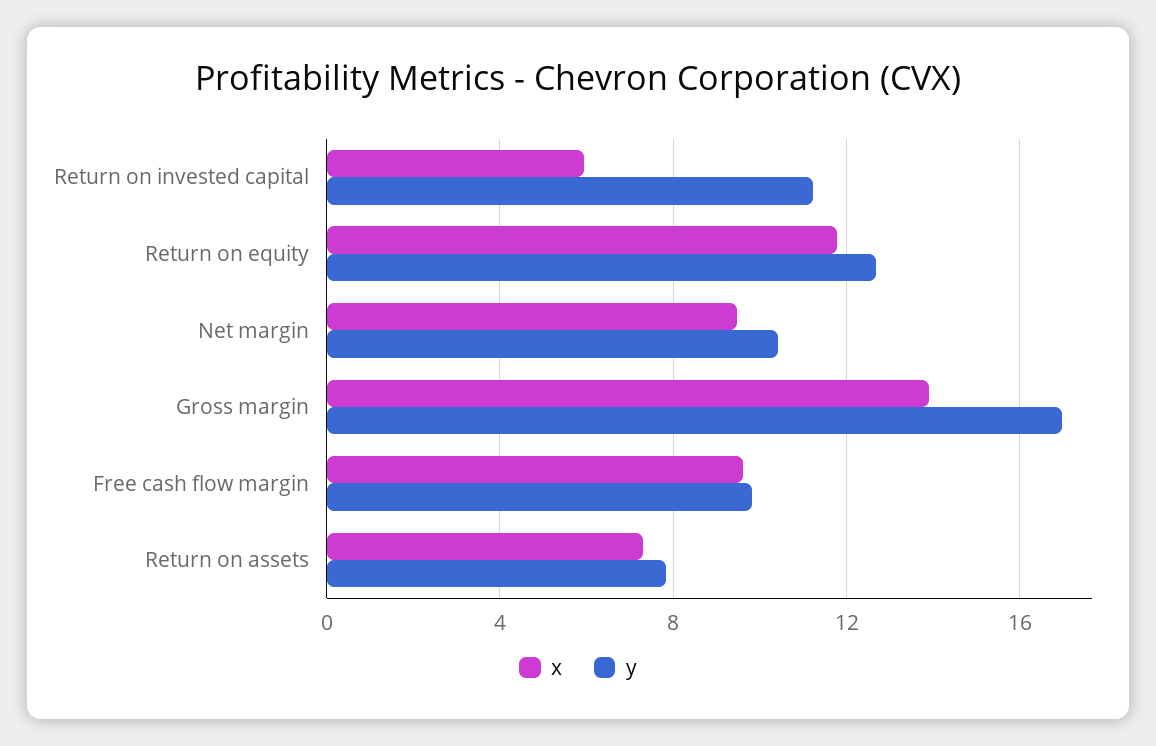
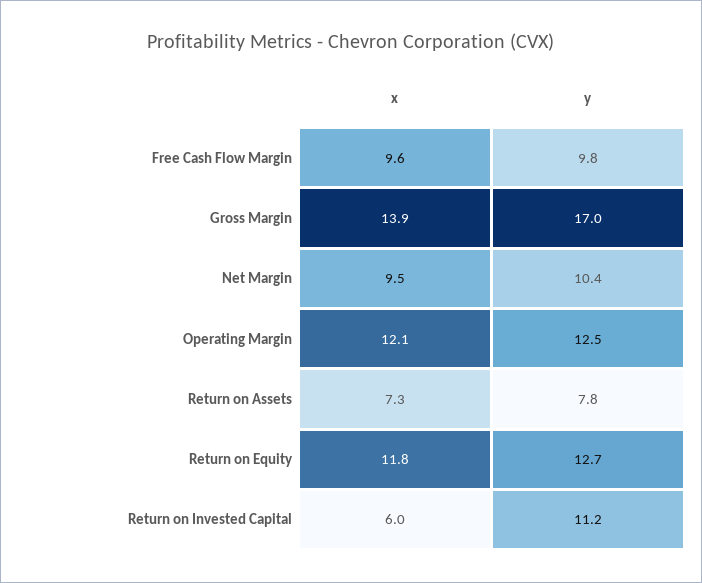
x, Operating Margin: none -> 12.1
y, Operating Margin: none -> 12.5

